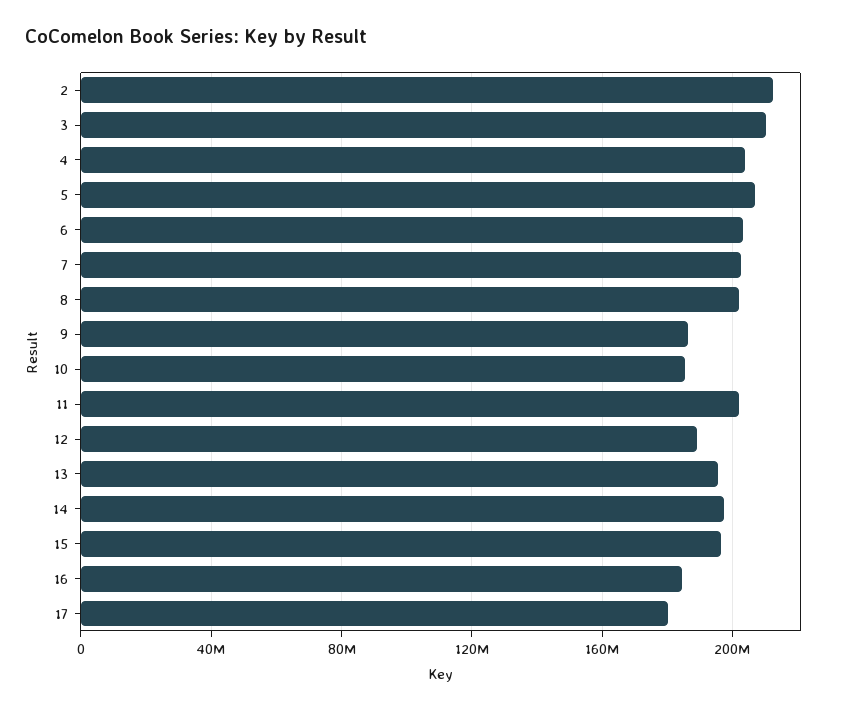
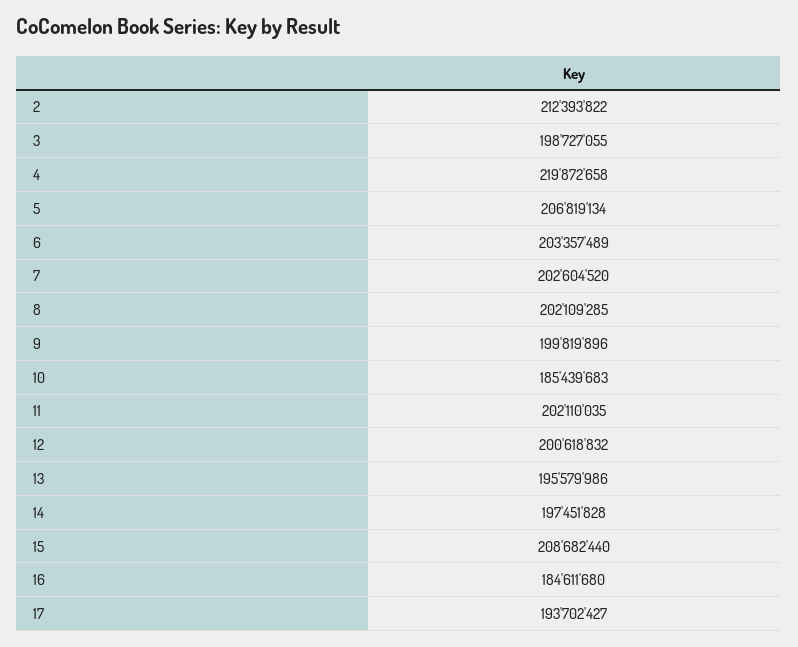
3: 210000000 -> 198727055
4: 205000000 -> 219872658
9: 185000000 -> 199819896
12: 190000000 -> 200618832
15: 195000000 -> 208682440
17: 180000000 -> 193702427

